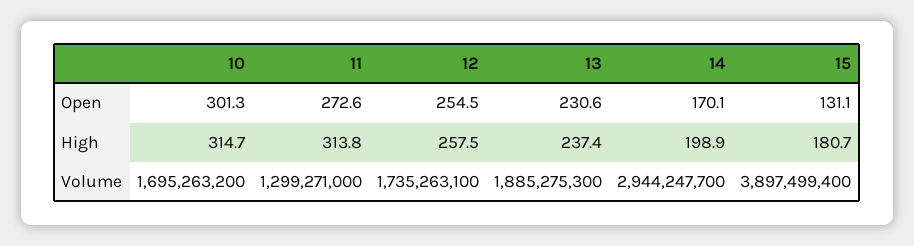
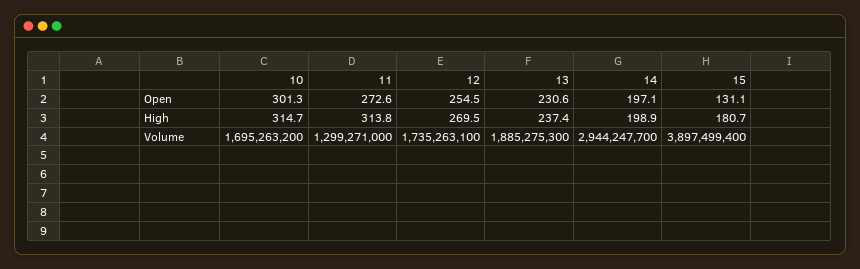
14, Open: 170.1 -> 197.1
12, High: 257.5 -> 269.5

